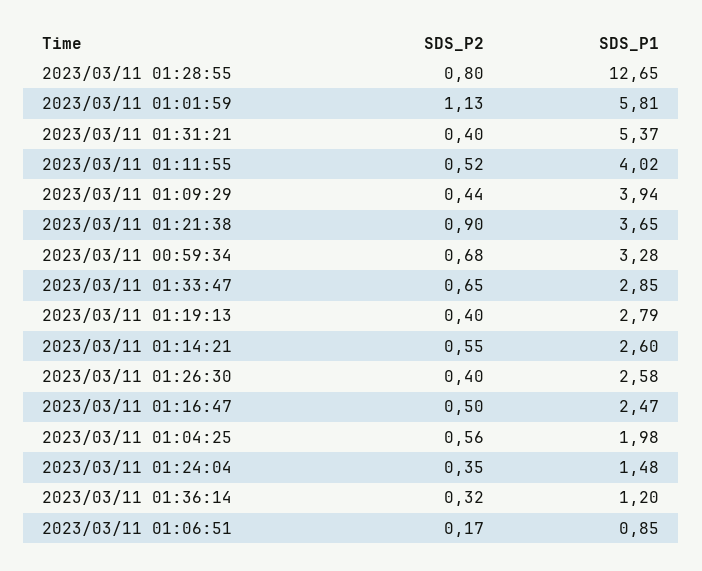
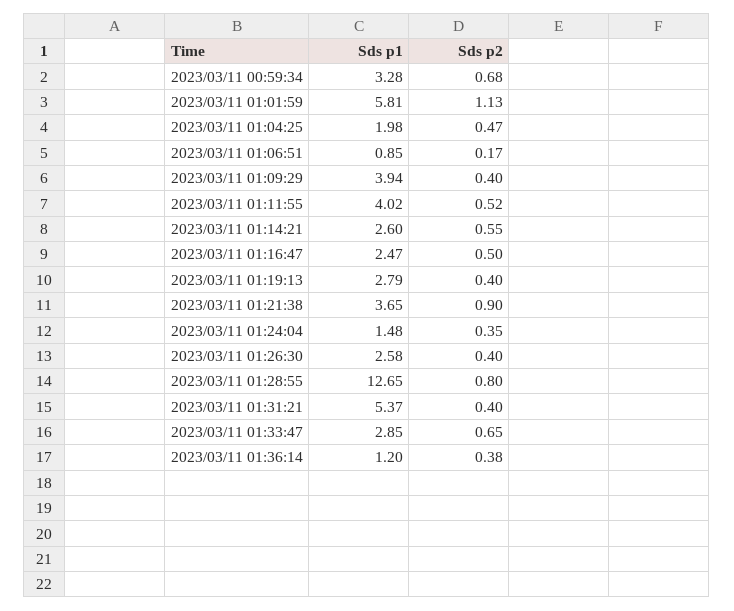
SDS_P2, 2023/03/11 01:09:29: 0.44 -> 0.4
SDS_P2, 2023/03/11 01:04:25: 0.56 -> 0.47
SDS_P2, 2023/03/11 01:36:14: 0.32 -> 0.38

